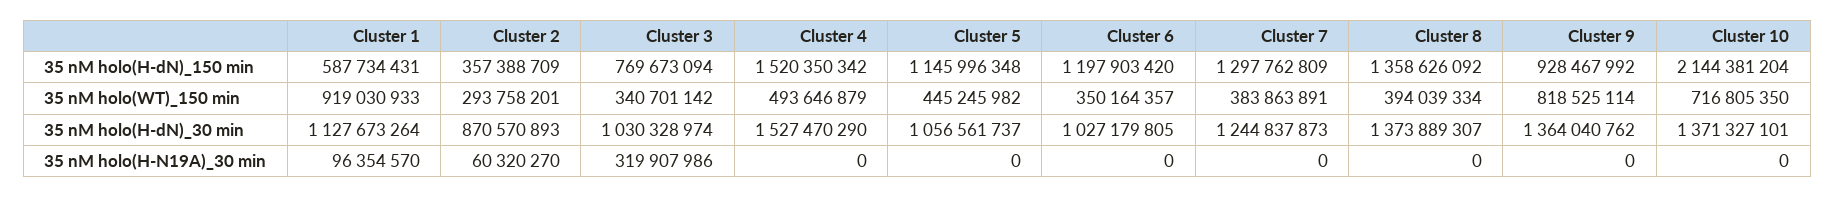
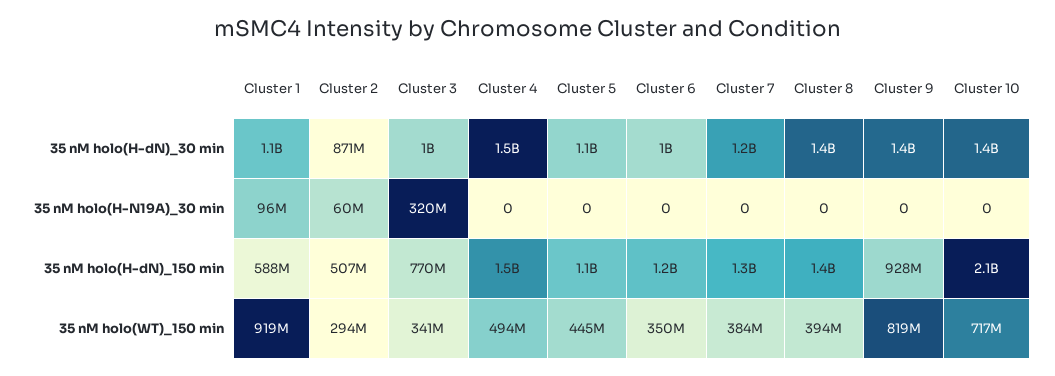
Cluster 2, 35 nM holo(H-dN)_150 min: 357388709 -> 507000000

